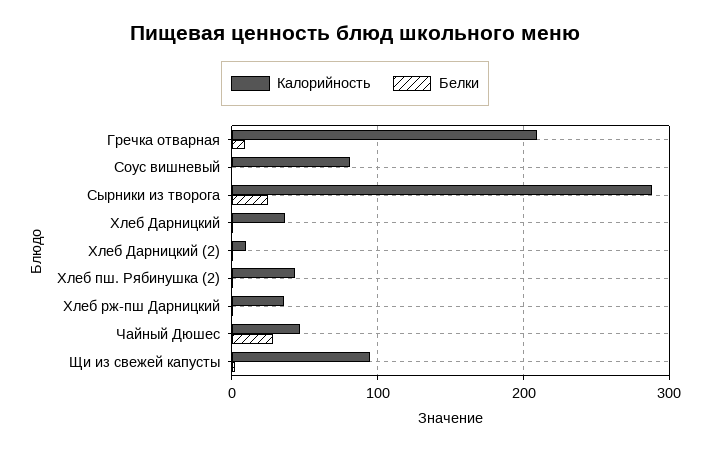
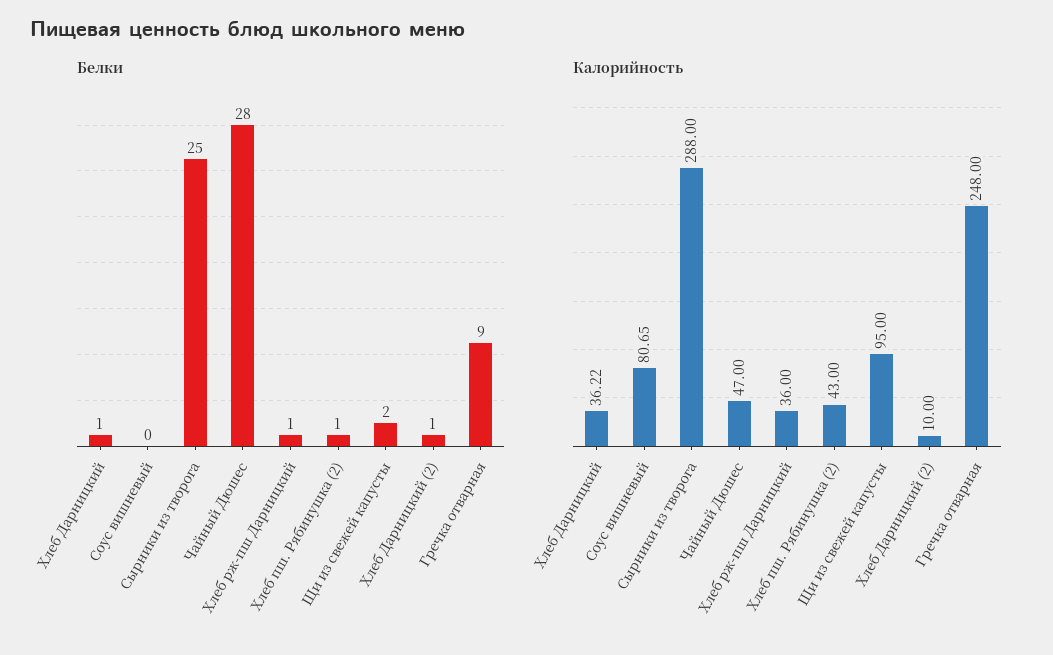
Калорийность, Гречка отварная: 210 -> 248

